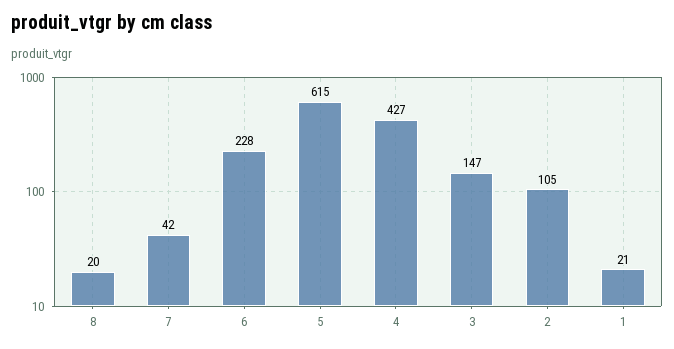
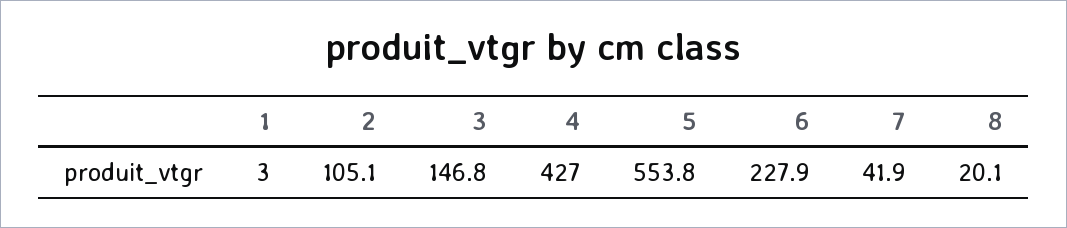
5: 615 -> 553.8
1: 21 -> 3

